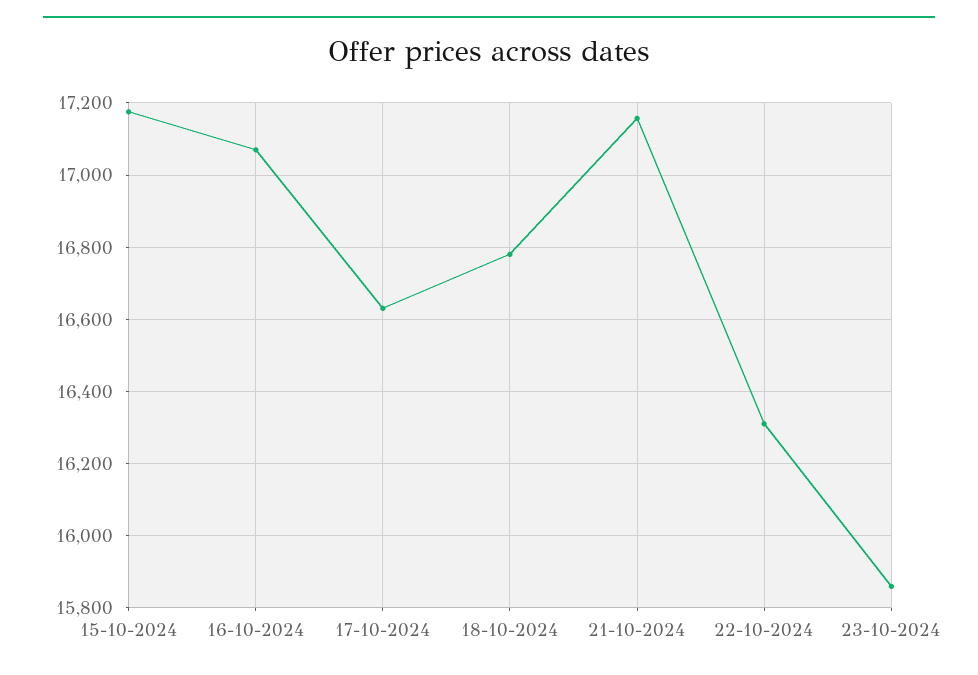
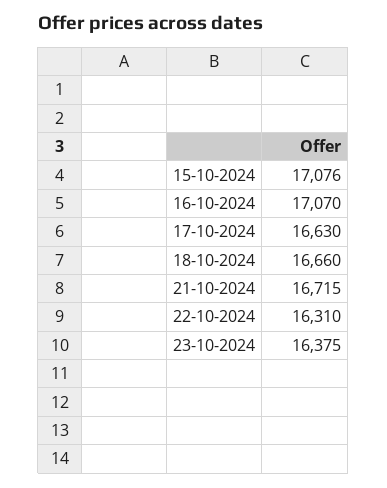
15-10-2024: 17180 -> 17076
18-10-2024: 16780 -> 16660
21-10-2024: 17160 -> 16715
23-10-2024: 15860 -> 16375

